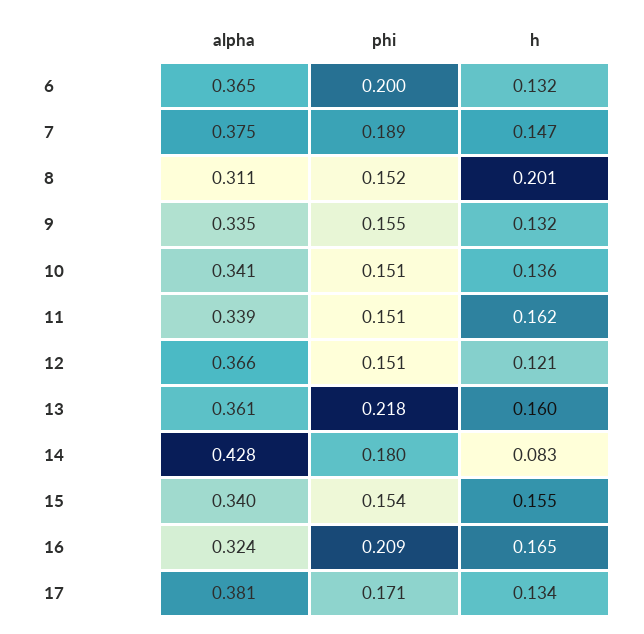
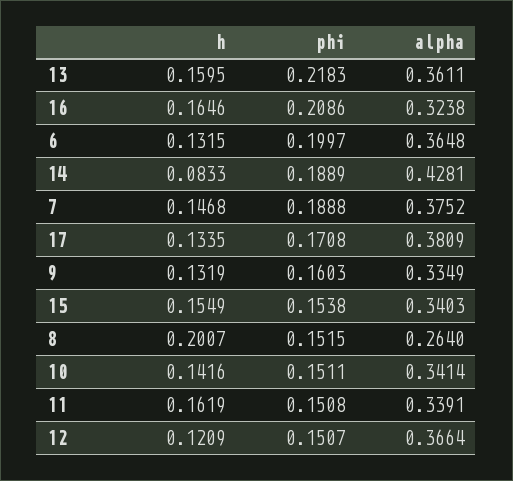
alpha, 8: 0.311 -> 0.264
phi, 9: 0.155 -> 0.1603
h, 10: 0.136 -> 0.1416
phi, 14: 0.18 -> 0.1889

